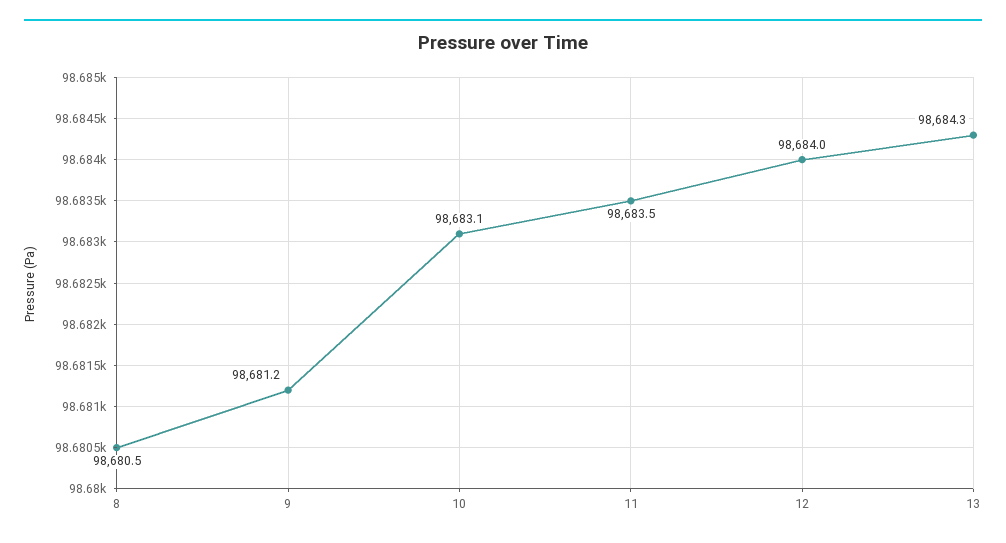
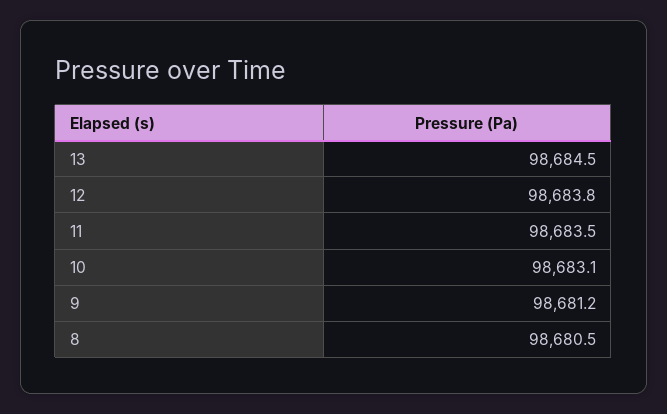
12: 98684 -> 98683.8
13: 98684.3 -> 98684.5

